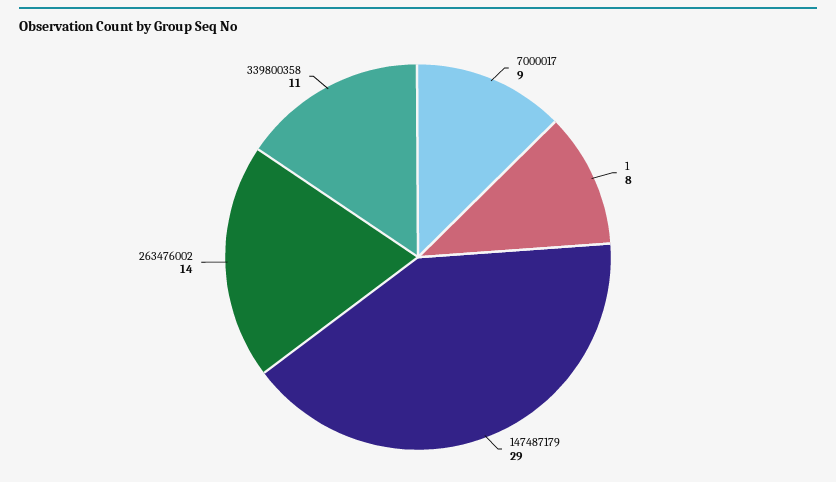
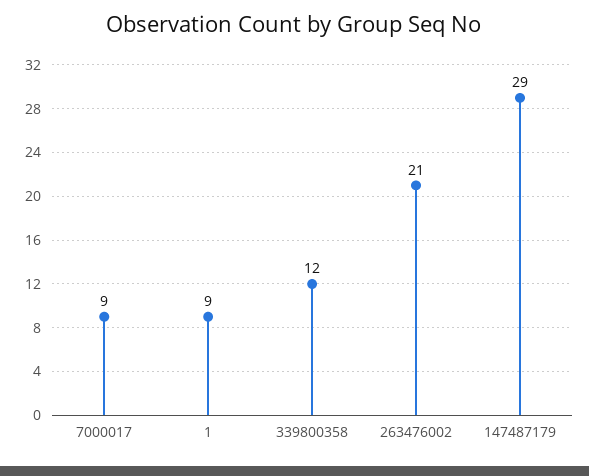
1: 8 -> 9
263476002: 14 -> 21
339800358: 11 -> 12

